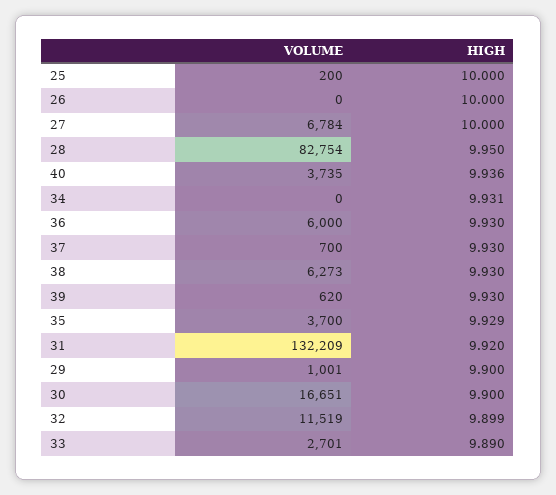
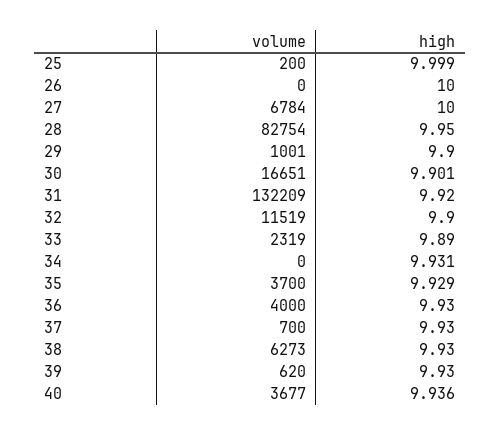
HIGH, 25: 10 -> 9.999
VOLUME, 40: 3735 -> 3677
VOLUME, 36: 6000 -> 4000
HIGH, 30: 9.9 -> 9.901
HIGH, 32: 9.899 -> 9.9
VOLUME, 33: 2701 -> 2319

